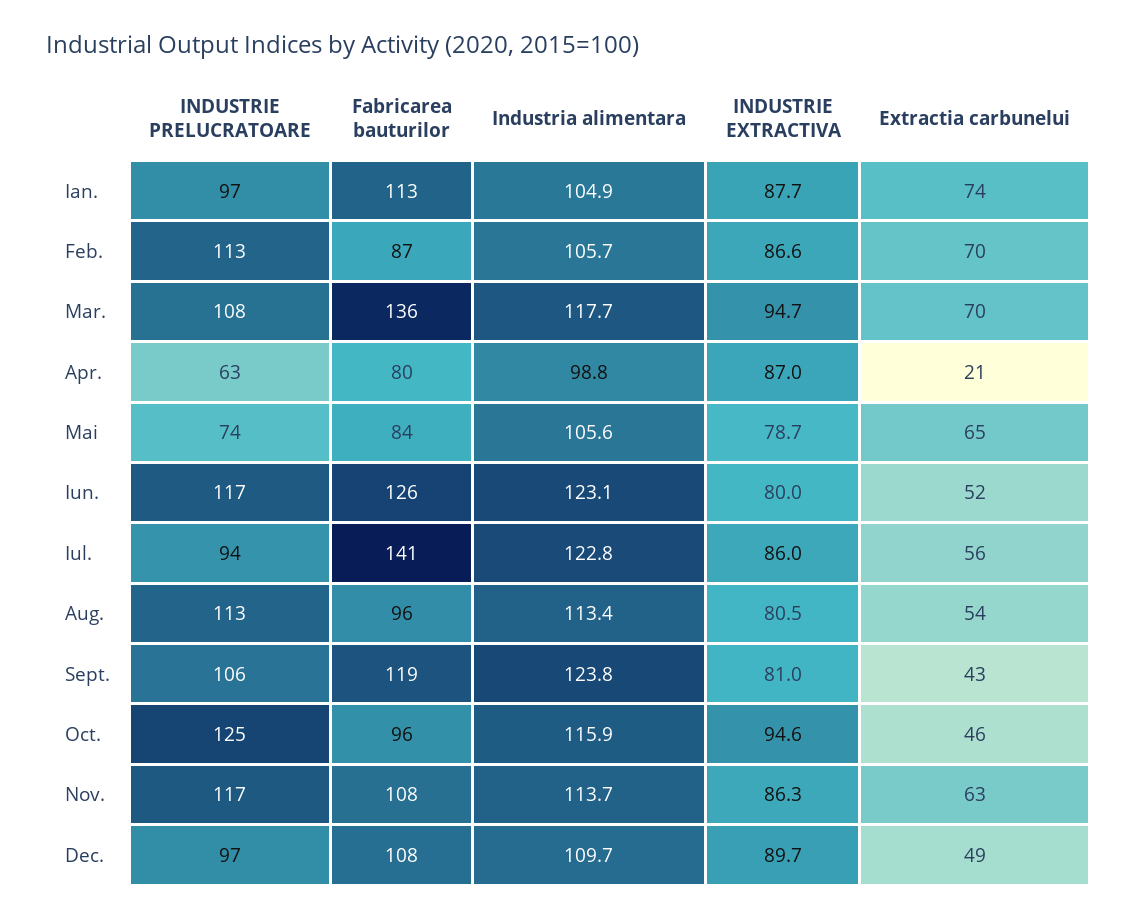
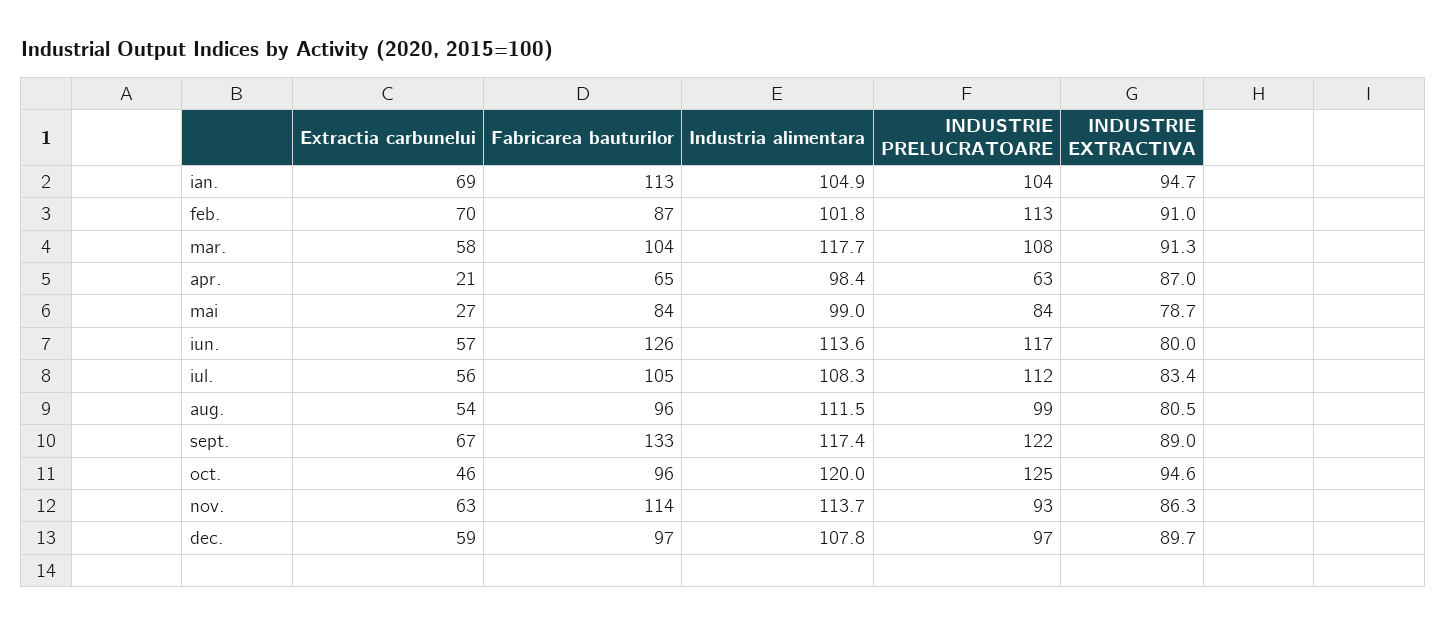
INDUSTRIE PRELUCRATOARE, Ian.: 97 -> 104
INDUSTRIE EXTRACTIVA, Ian.: 87.7 -> 94.7
Extractia carbunelui, Ian.: 74 -> 69
Industria alimentara, Feb.: 105.7 -> 101.8
INDUSTRIE EXTRACTIVA, Feb.: 86.6 -> 91
Fabricarea bauturilor, Mar.: 136 -> 104
INDUSTRIE EXTRACTIVA, Mar.: 94.7 -> 91.3
Extractia carbunelui, Mar.: 70 -> 58
Fabricarea bauturilor, Apr.: 80 -> 65
Industria alimentara, Apr.: 98.8 -> 98.4
INDUSTRIE PRELUCRATOARE, Mai: 74 -> 84
Industria alimentara, Mai: 105.6 -> 99
Extractia carbunelui, Mai: 65 -> 27
Industria alimentara, Iun.: 123.1 -> 113.6
Extractia carbunelui, Iun.: 52 -> 57
INDUSTRIE PRELUCRATOARE, Iul.: 94 -> 112
Fabricarea bauturilor, Iul.: 141 -> 105
Industria alimentara, Iul.: 122.8 -> 108.3
INDUSTRIE EXTRACTIVA, Iul.: 86 -> 83.4
INDUSTRIE PRELUCRATOARE, Aug.: 113 -> 99
Industria alimentara, Aug.: 113.4 -> 111.5
INDUSTRIE PRELUCRATOARE, Sept.: 106 -> 122
Fabricarea bauturilor, Sept.: 119 -> 133
Industria alimentara, Sept.: 123.8 -> 117.4
INDUSTRIE EXTRACTIVA, Sept.: 81 -> 89
Extractia carbunelui, Sept.: 43 -> 67
Industria alimentara, Oct.: 115.9 -> 120
INDUSTRIE PRELUCRATOARE, Nov.: 117 -> 93
Fabricarea bauturilor, Nov.: 108 -> 114
Fabricarea bauturilor, Dec.: 108 -> 97
Industria alimentara, Dec.: 109.7 -> 107.8
Extractia carbunelui, Dec.: 49 -> 59

